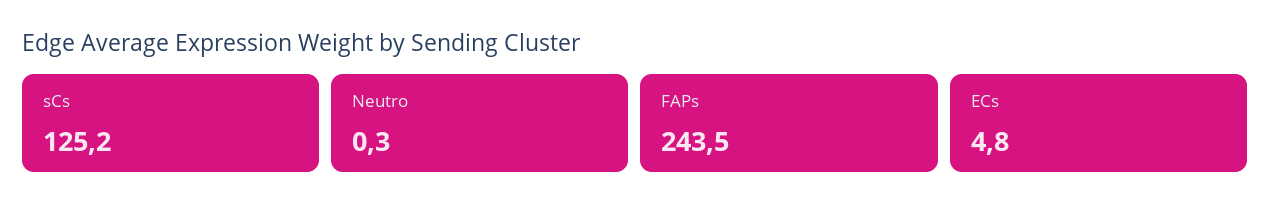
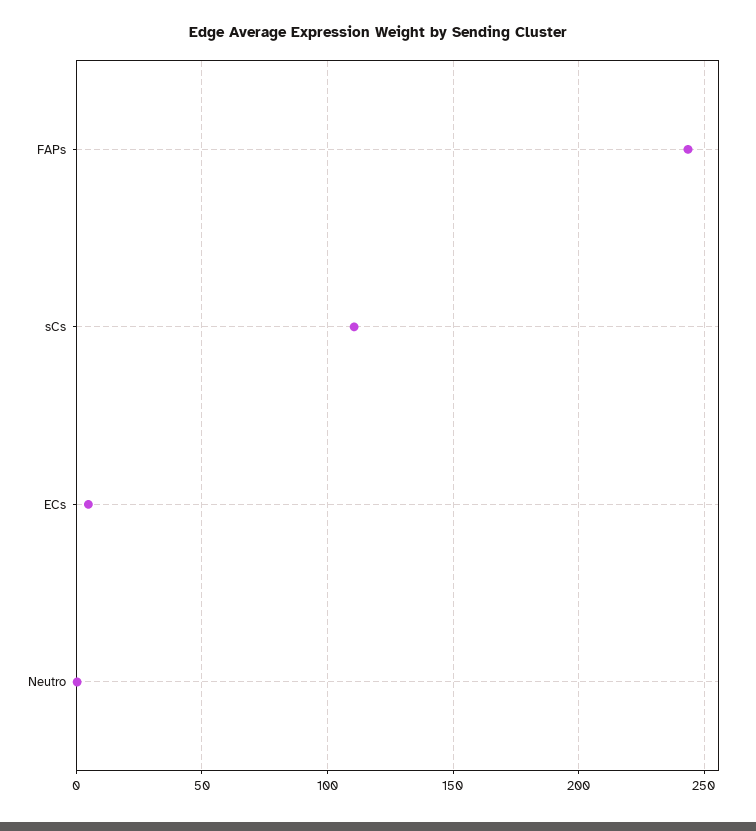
sCs: 125.2 -> 110

